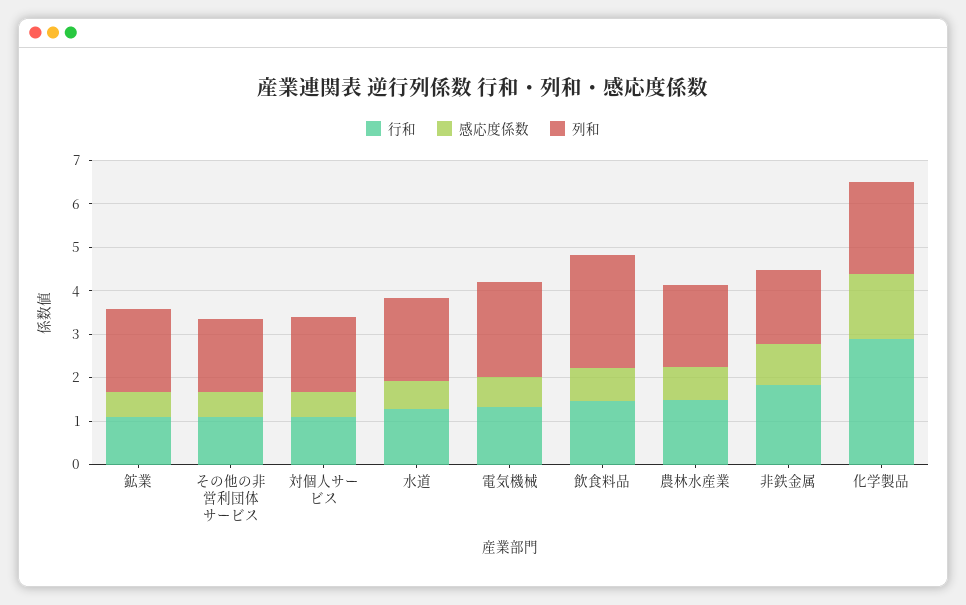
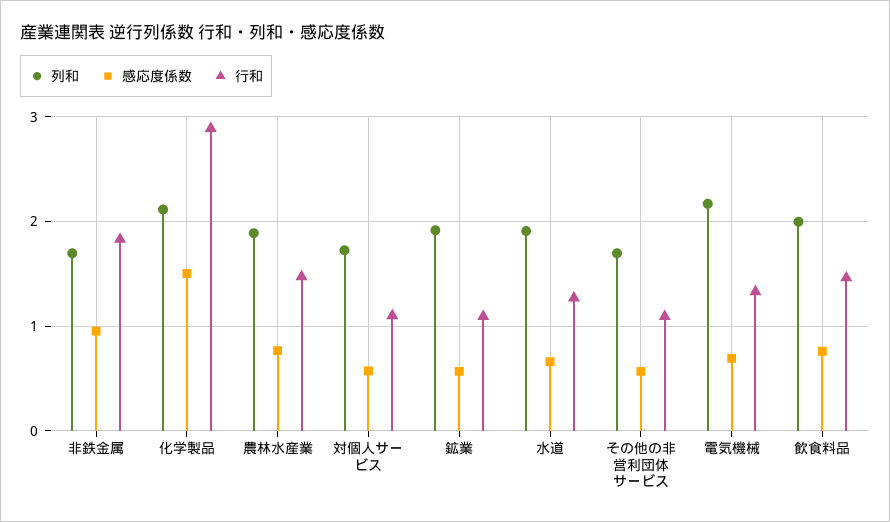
列和, 飲食料品: 2.6 -> 2

